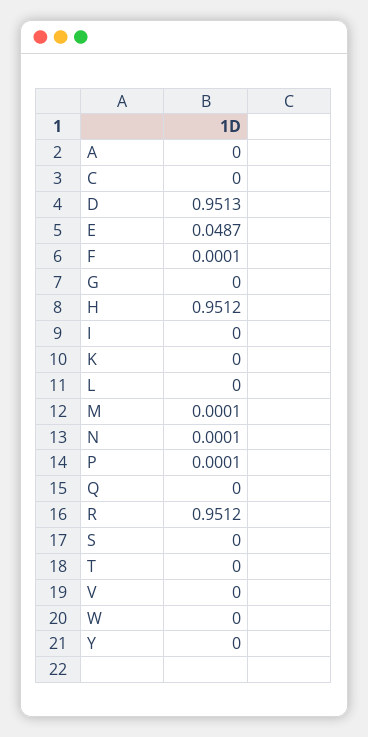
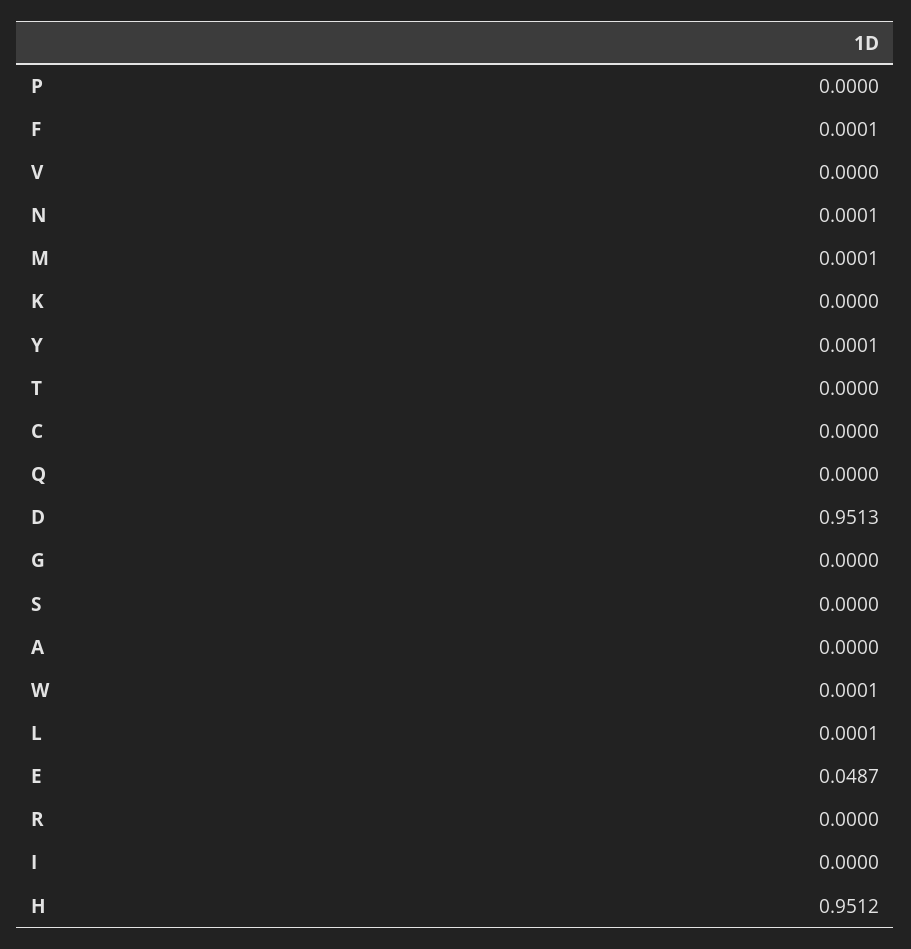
L: 0 -> 0.0001
P: 0.0001 -> 0
R: 0.9512 -> 0
W: 0 -> 0.0001
Y: 0 -> 0.0001

